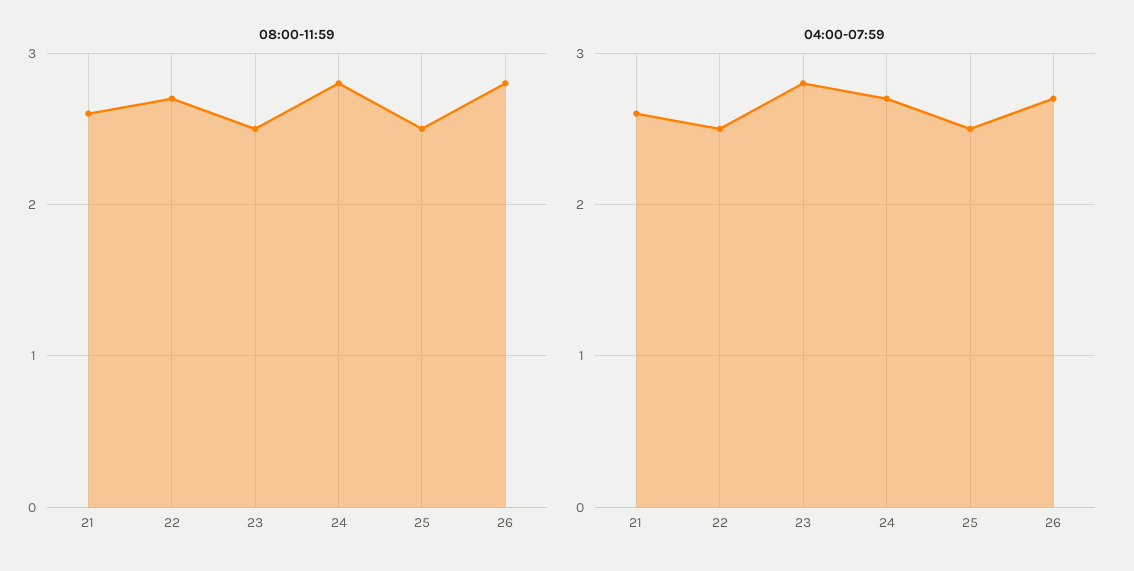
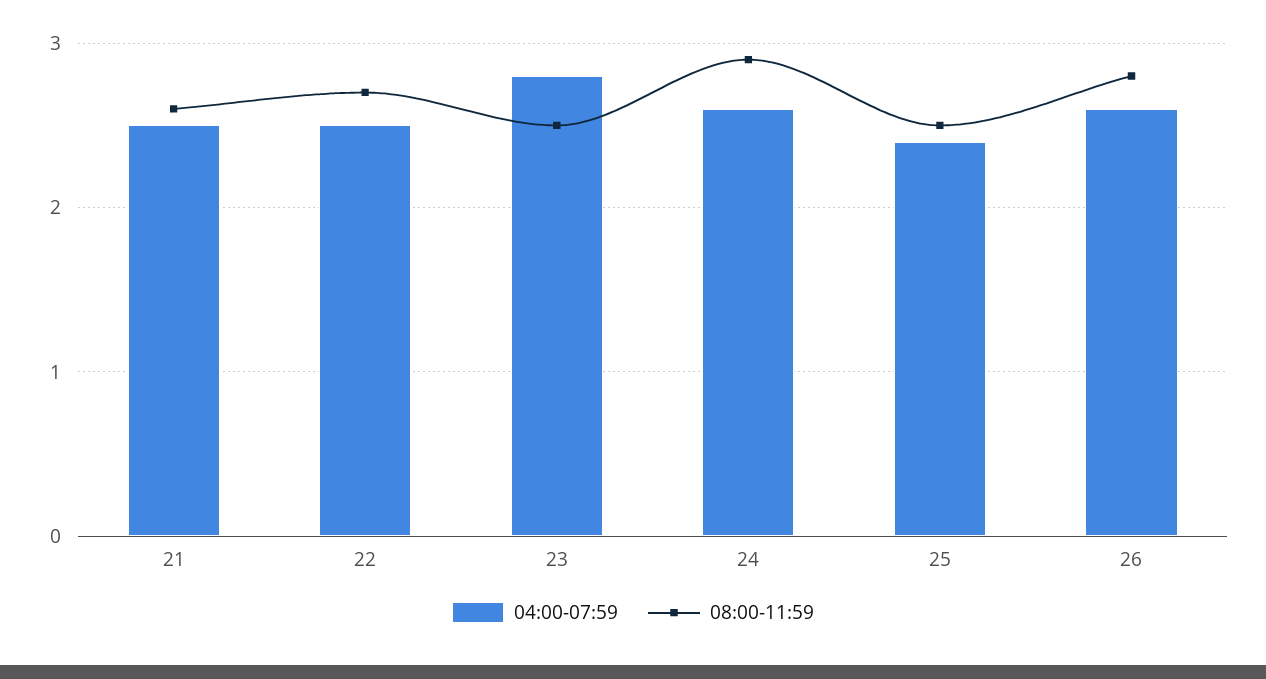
08:00-11:59, 24: 2.8 -> 2.9
04:00-07:59, 21: 2.6 -> 2.5
04:00-07:59, 24: 2.7 -> 2.6
04:00-07:59, 25: 2.5 -> 2.4
04:00-07:59, 26: 2.7 -> 2.6

